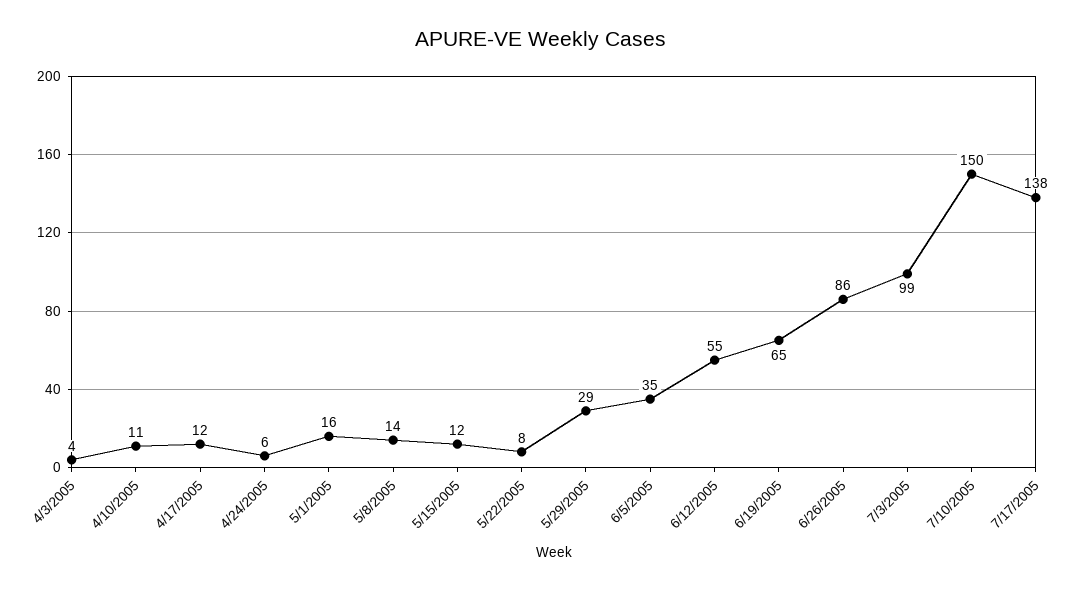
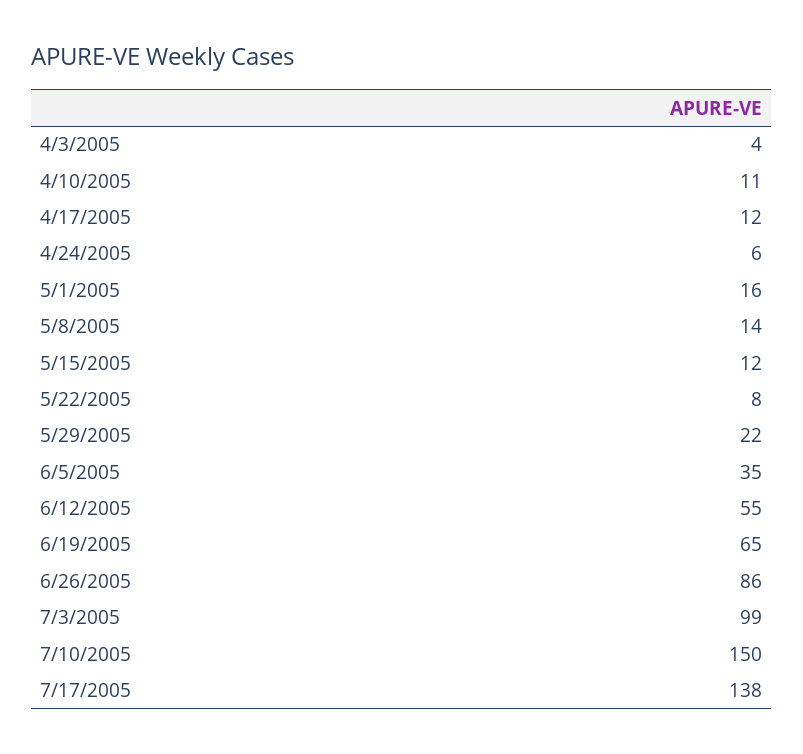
5/29/2005: 29 -> 22

